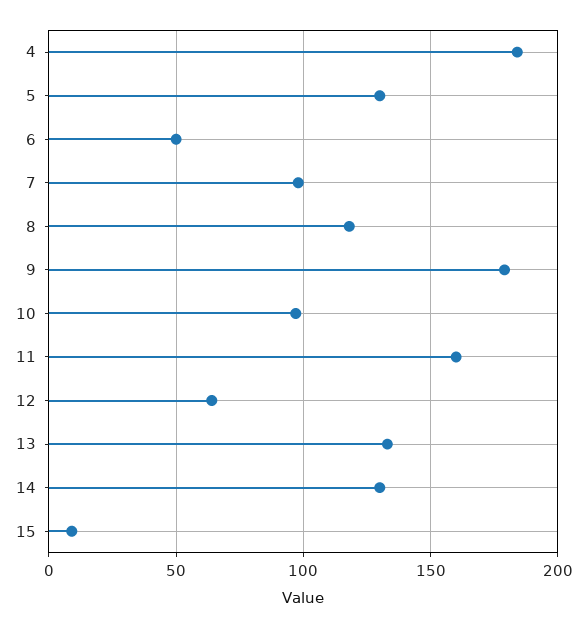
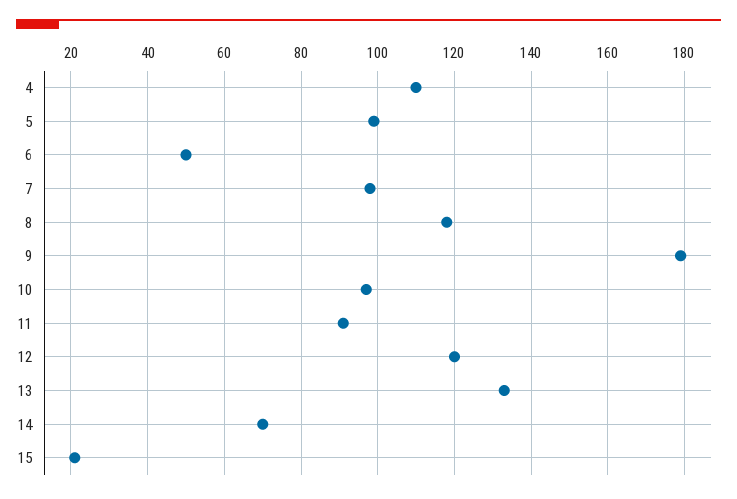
4: 185 -> 110
5: 130 -> 100
11: 160 -> 90
12: 65 -> 120
14: 130 -> 70
15: 10 -> 20

